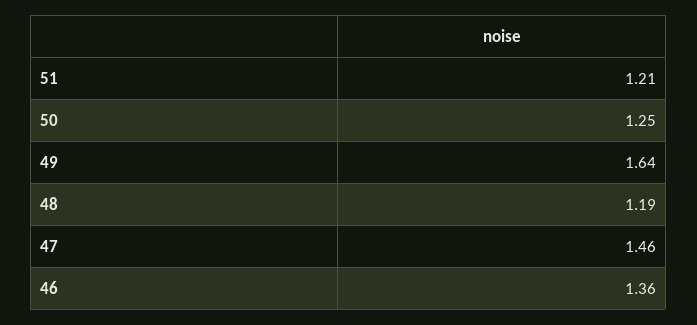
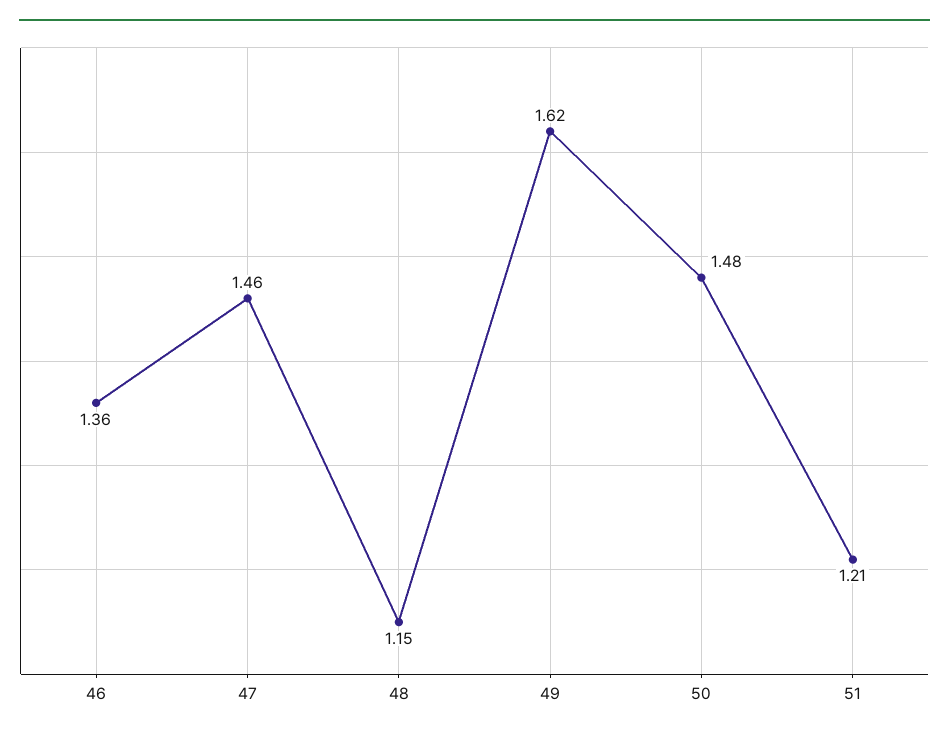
50: 1.25 -> 1.48
49: 1.64 -> 1.62
48: 1.19 -> 1.15

